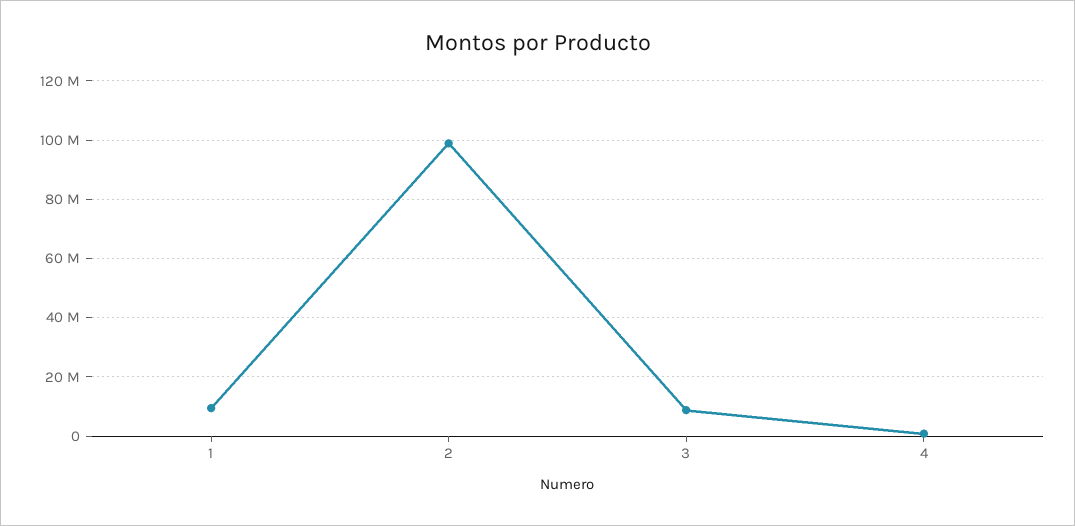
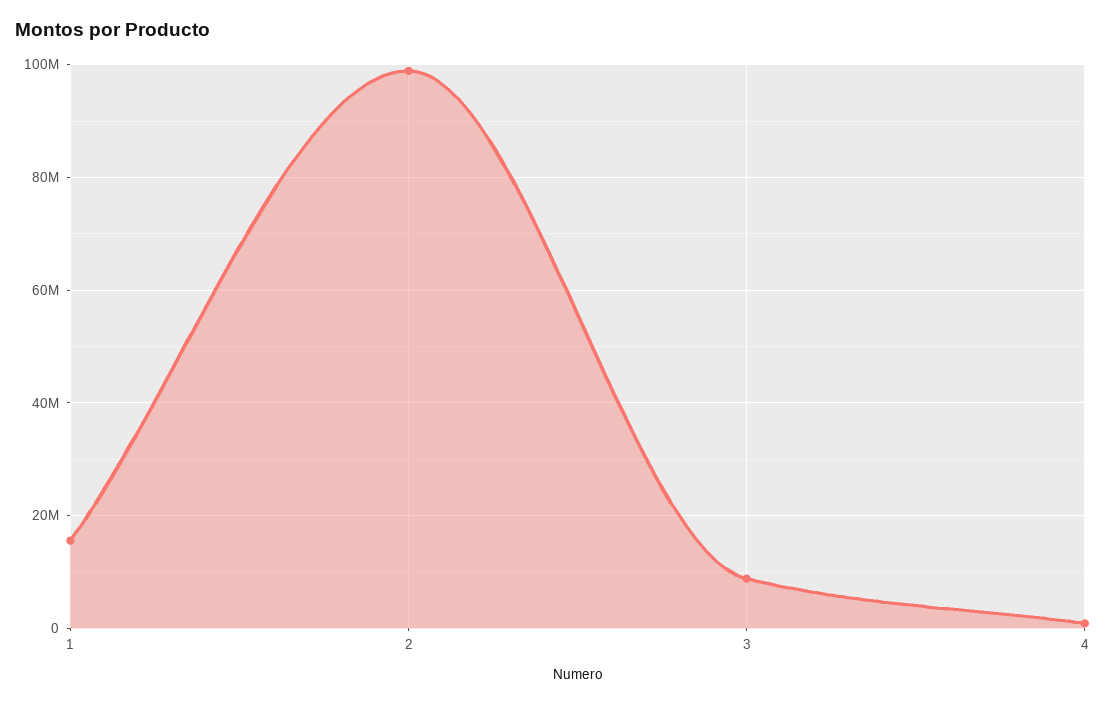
1: 10000000 -> 16000000

